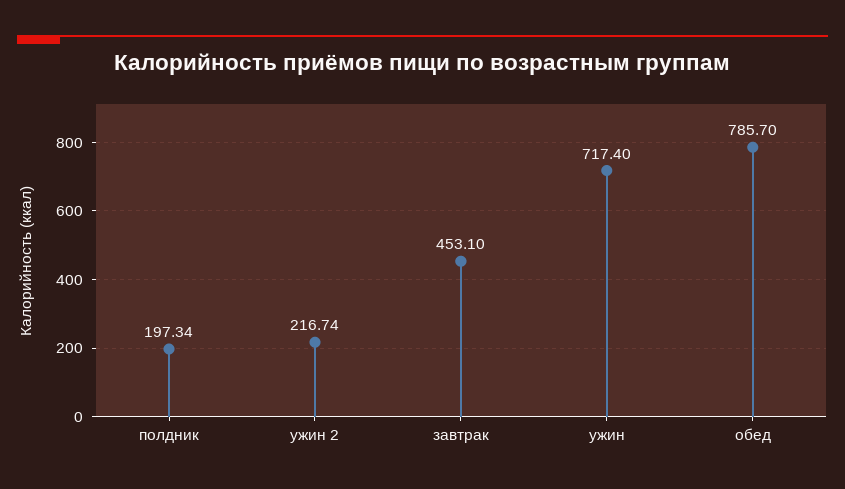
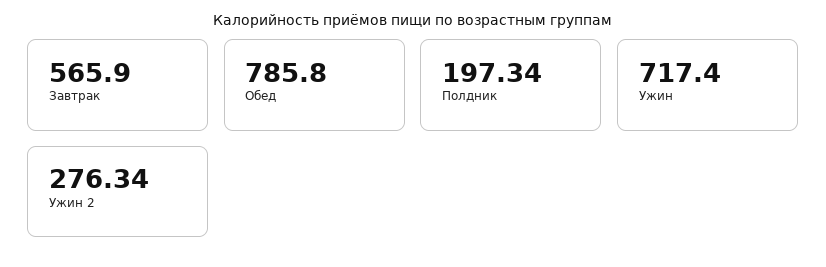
ужин 2: 216.74 -> 276.34
завтрак: 453.1 -> 565.9
обед: 785.7 -> 785.8

